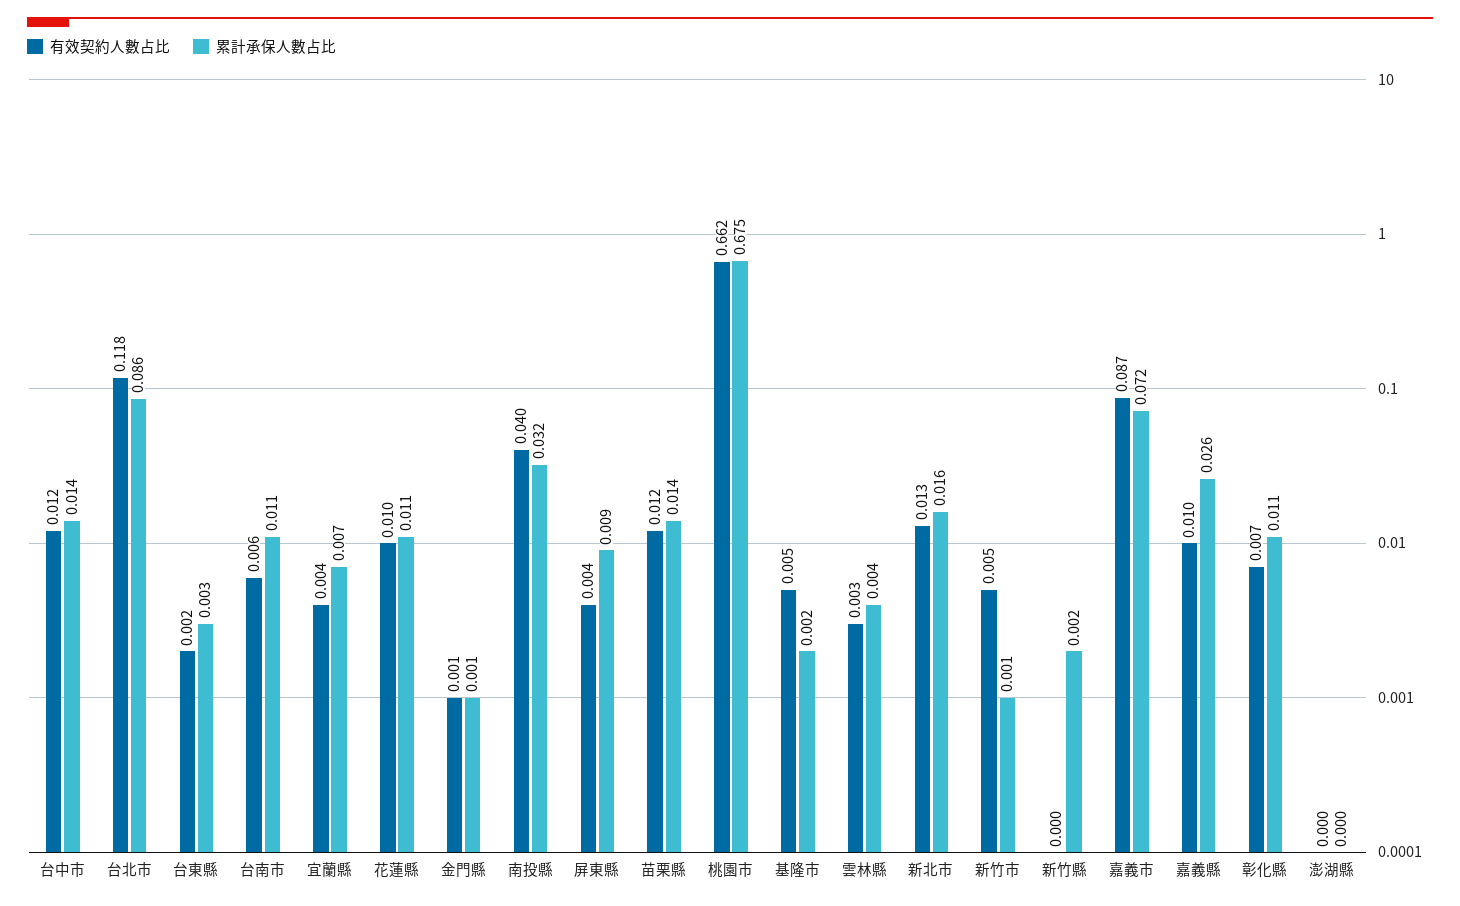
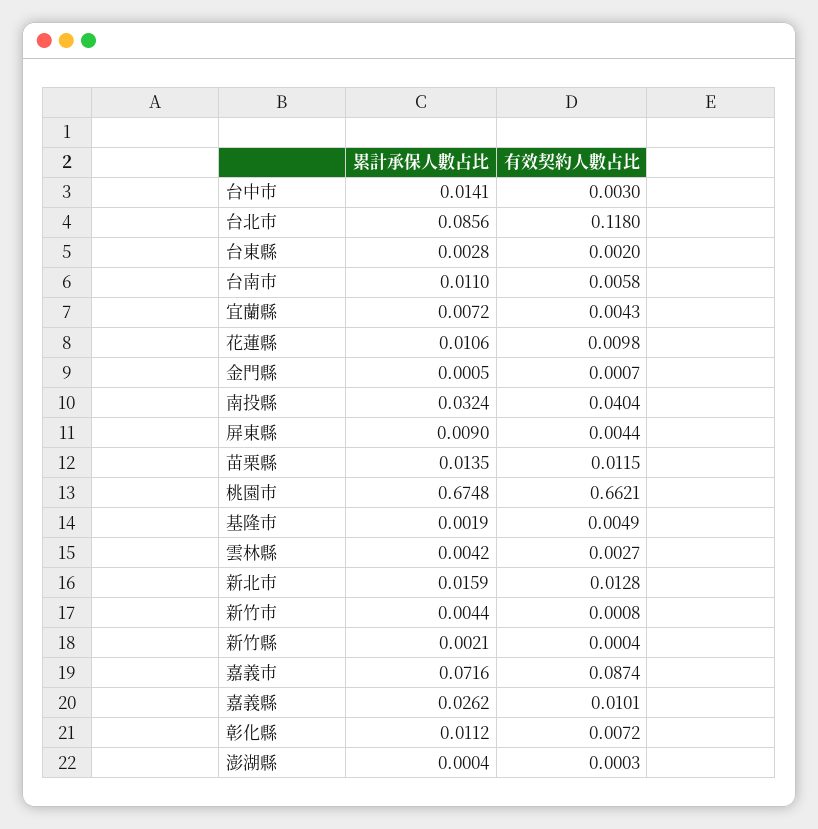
有效契約人數占比, 台中市: 0.012 -> 0.003
有效契約人數占比, 新竹市: 0.005 -> 0.0008
累計承保人數占比, 新竹市: 0.001 -> 0.0044

